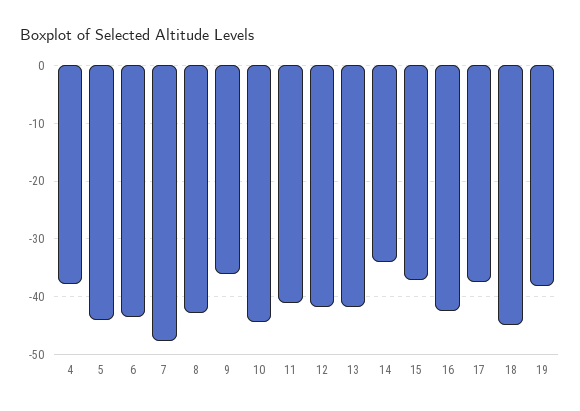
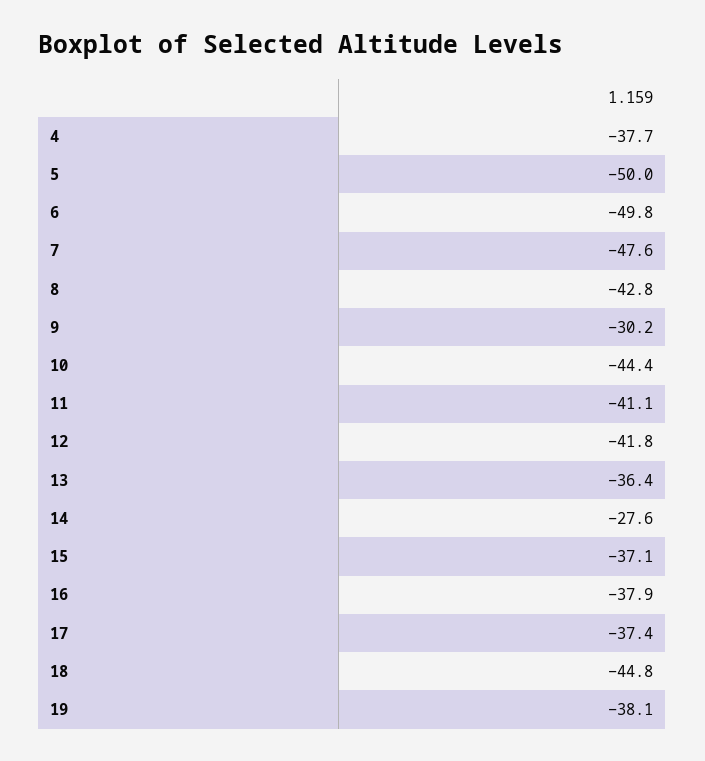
5: -44 -> -50
6: -44 -> -49.8
9: -36 -> -30.2
13: -42 -> -36.4
14: -34 -> -27.6
16: -42 -> -37.9

